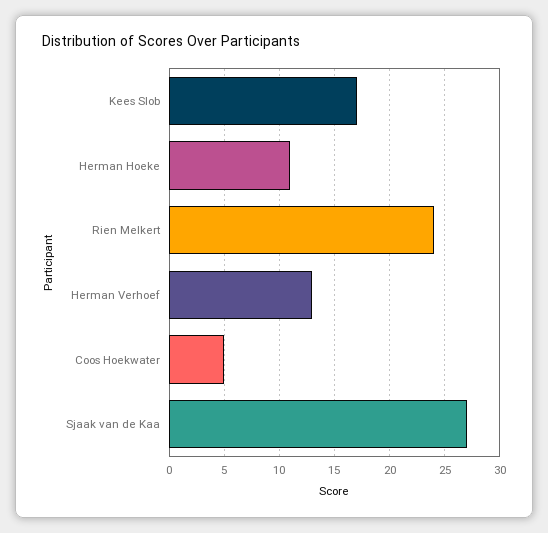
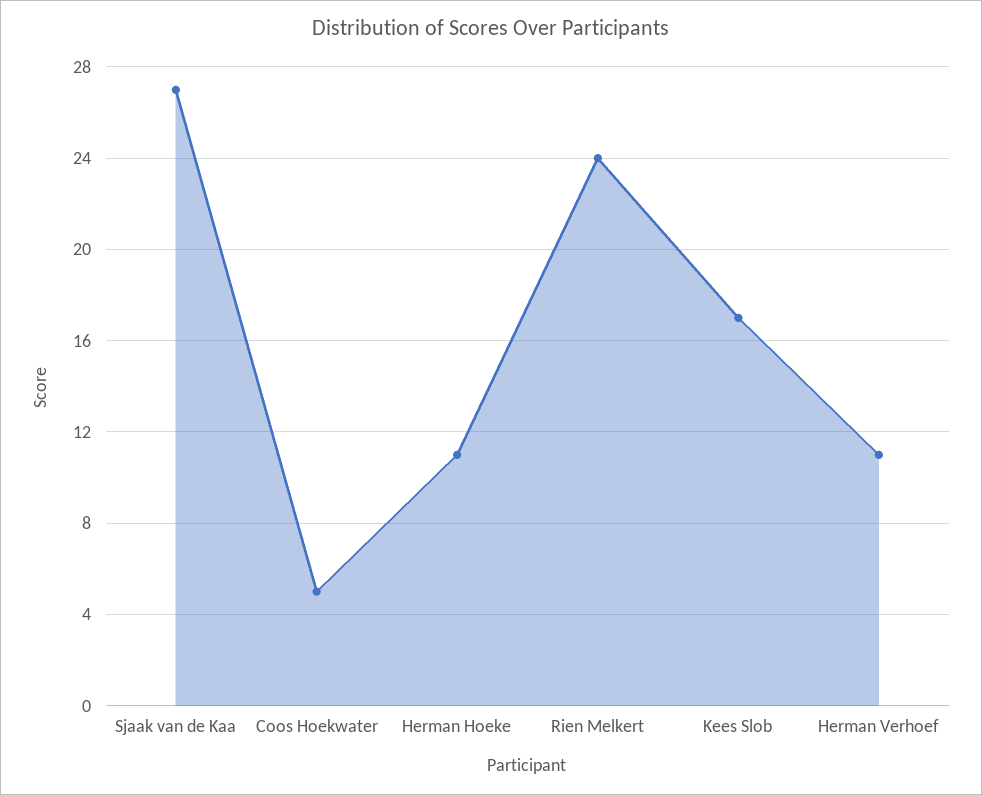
Herman Verhoef: 13 -> 11

